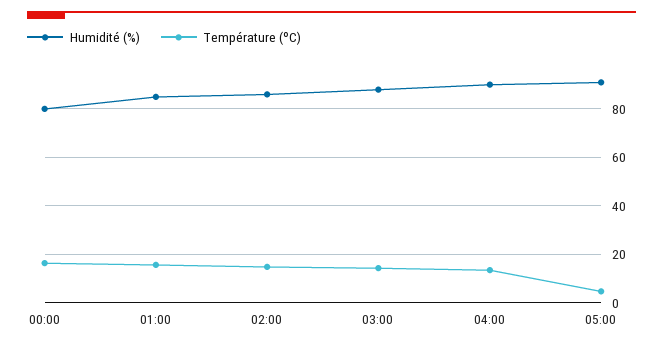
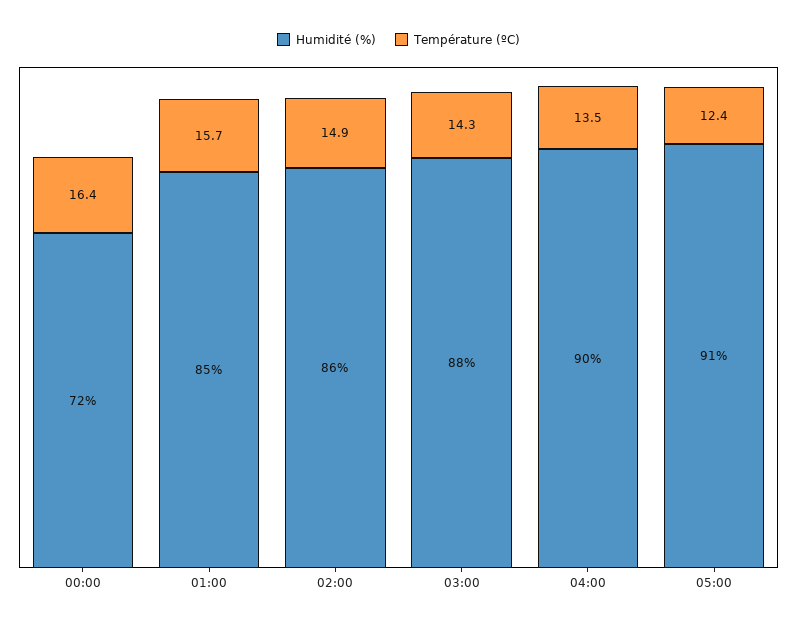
Humidité (%), 00:00: 80 -> 72
Température (ºC), 05:00: 5 -> 12.4

